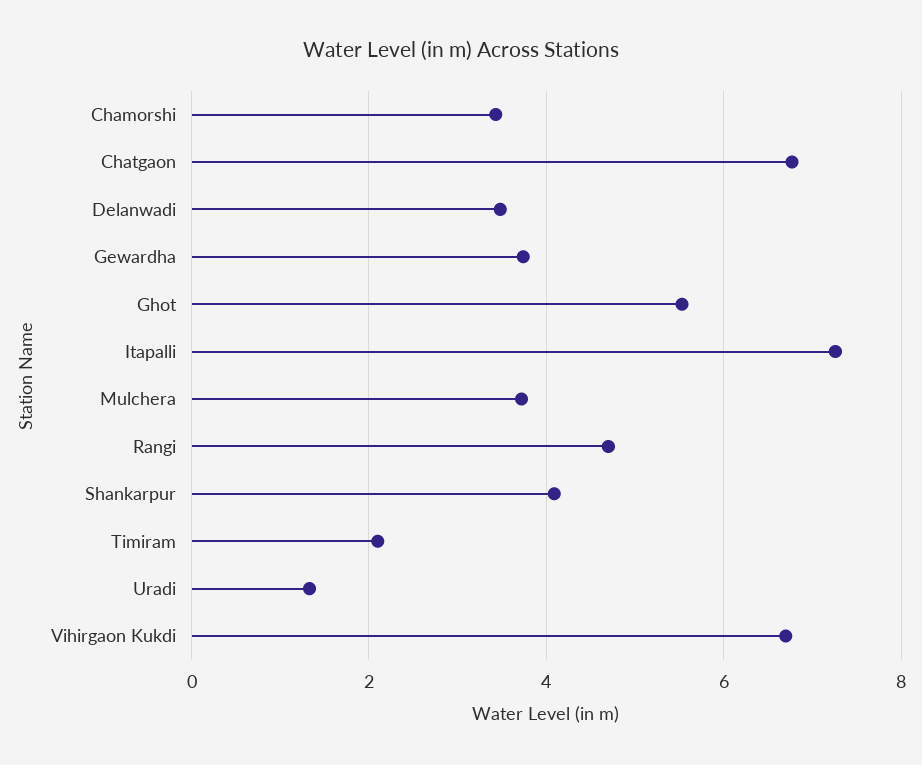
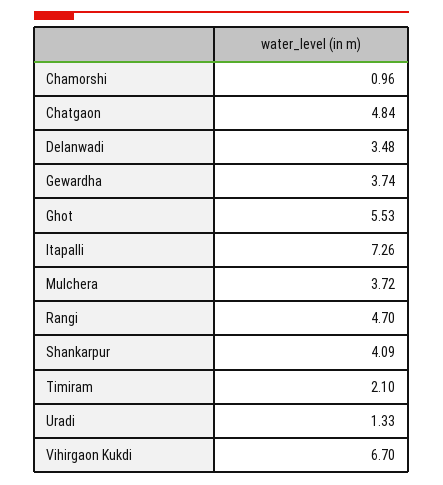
Chamorshi: 3.4 -> 0.96
Chatgaon: 6.8 -> 4.84

